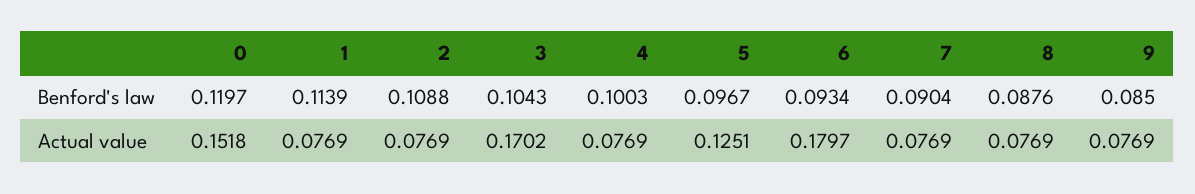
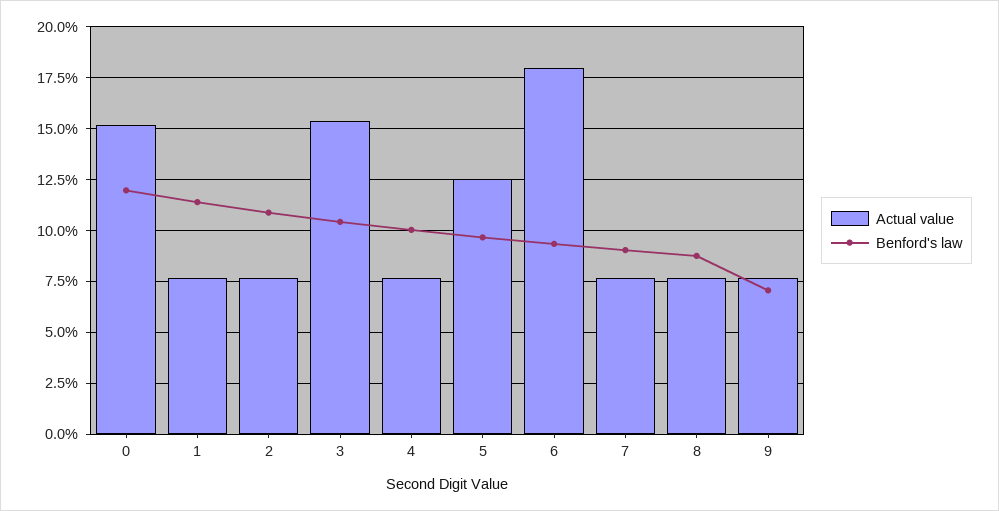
Benford's law, 9: 0.085 -> 0.07
Actual value, 3: 0.1702 -> 0.155

